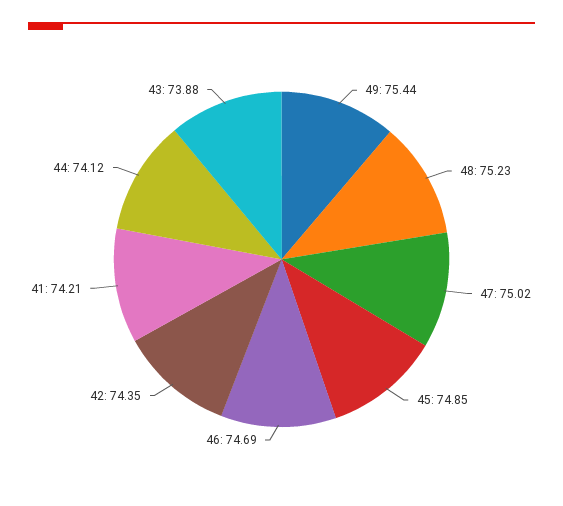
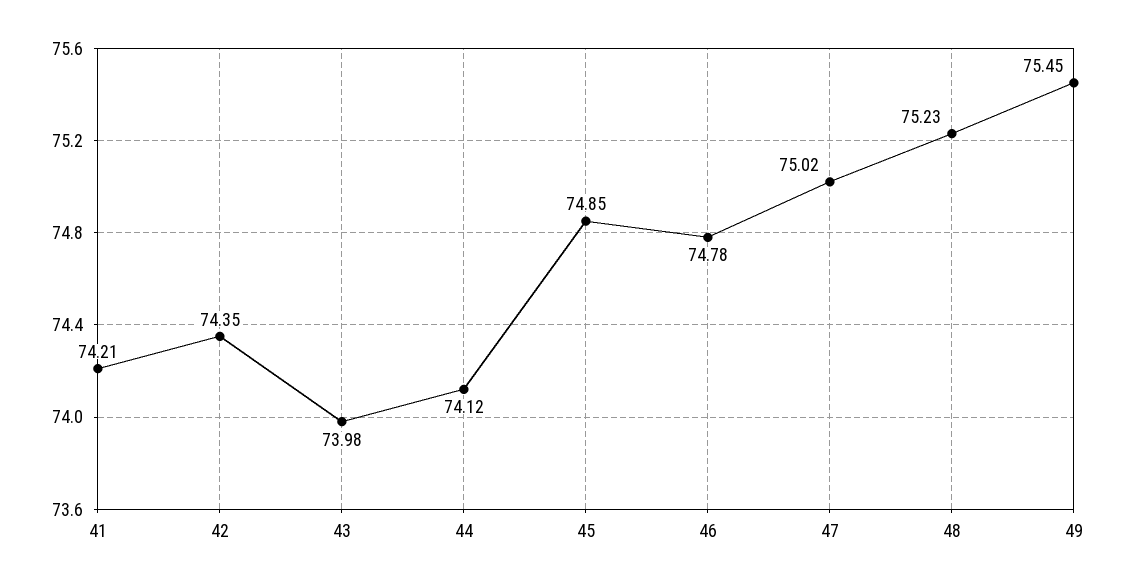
49: 75.44 -> 75.45
46: 74.69 -> 74.78
43: 73.88 -> 73.98

